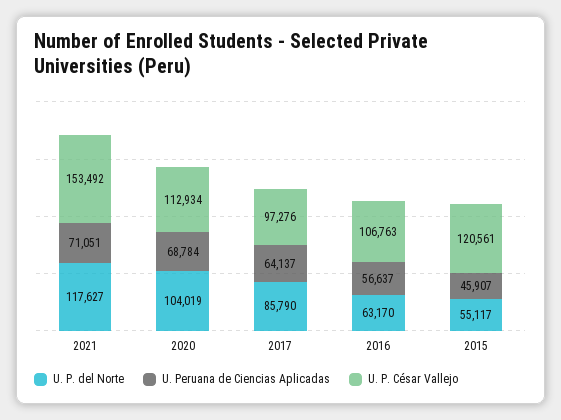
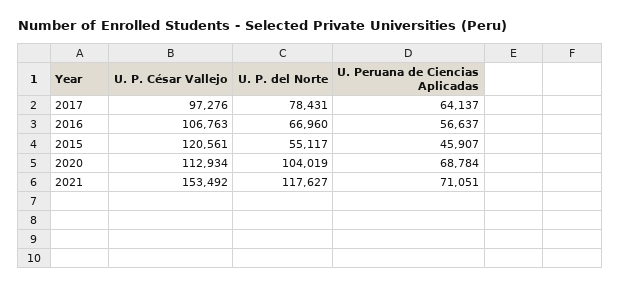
U. P. del Norte, 2017: 85790 -> 78431
U. P. del Norte, 2016: 63170 -> 66960

